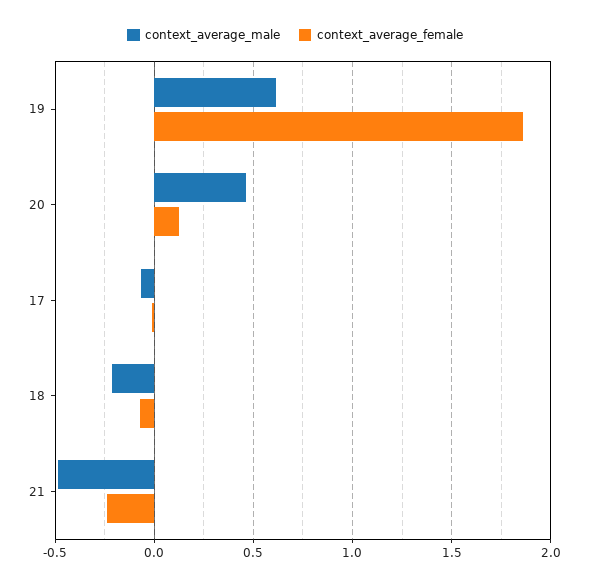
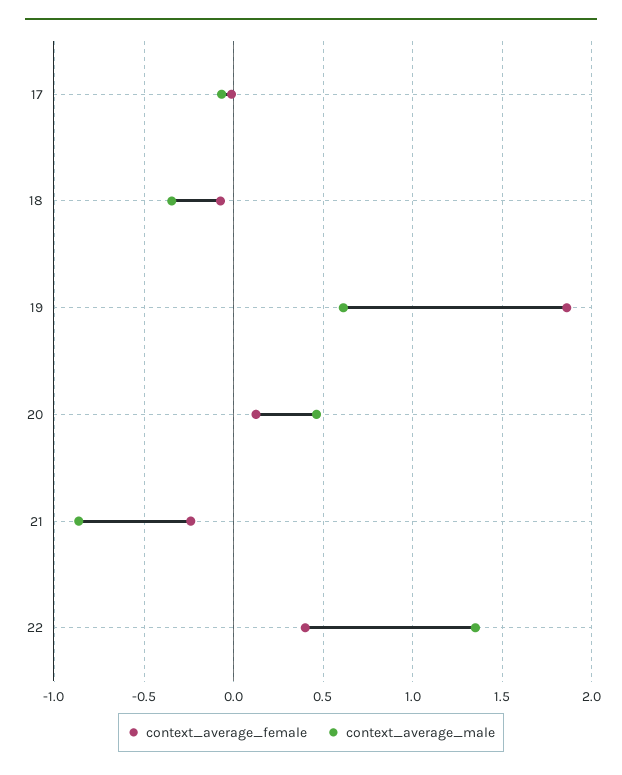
context_average_male, 18: -0.2 -> -0.35
context_average_male, 21: -0.5 -> -0.85
context_average_female, 22: none -> 0.4
context_average_male, 22: none -> 1.35

